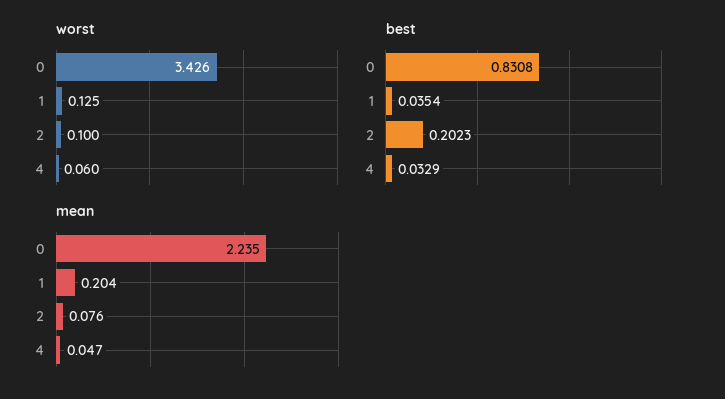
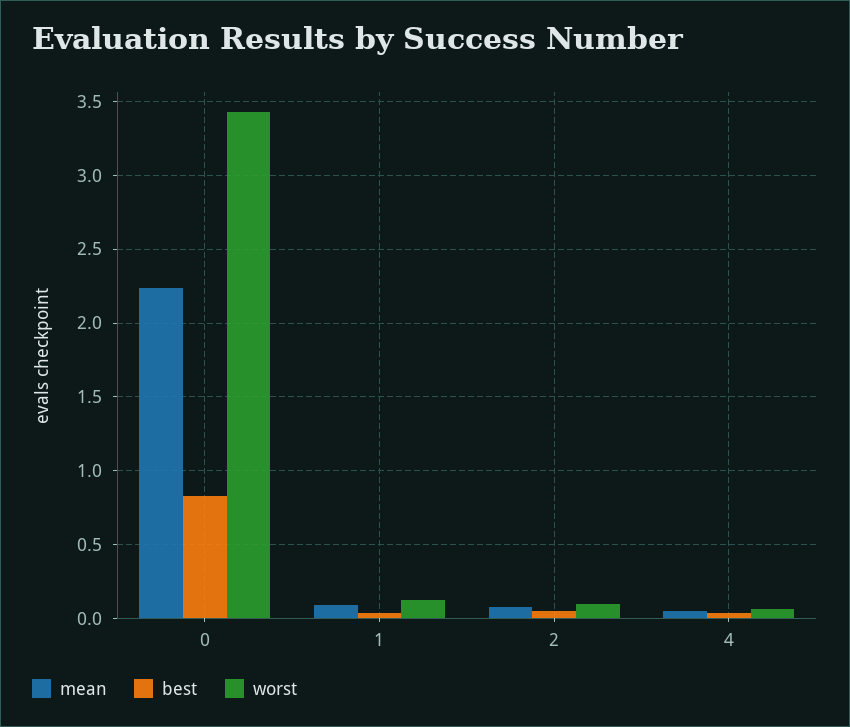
best, 2: 0.2023 -> 0.05
mean, 1: 0.204 -> 0.1

